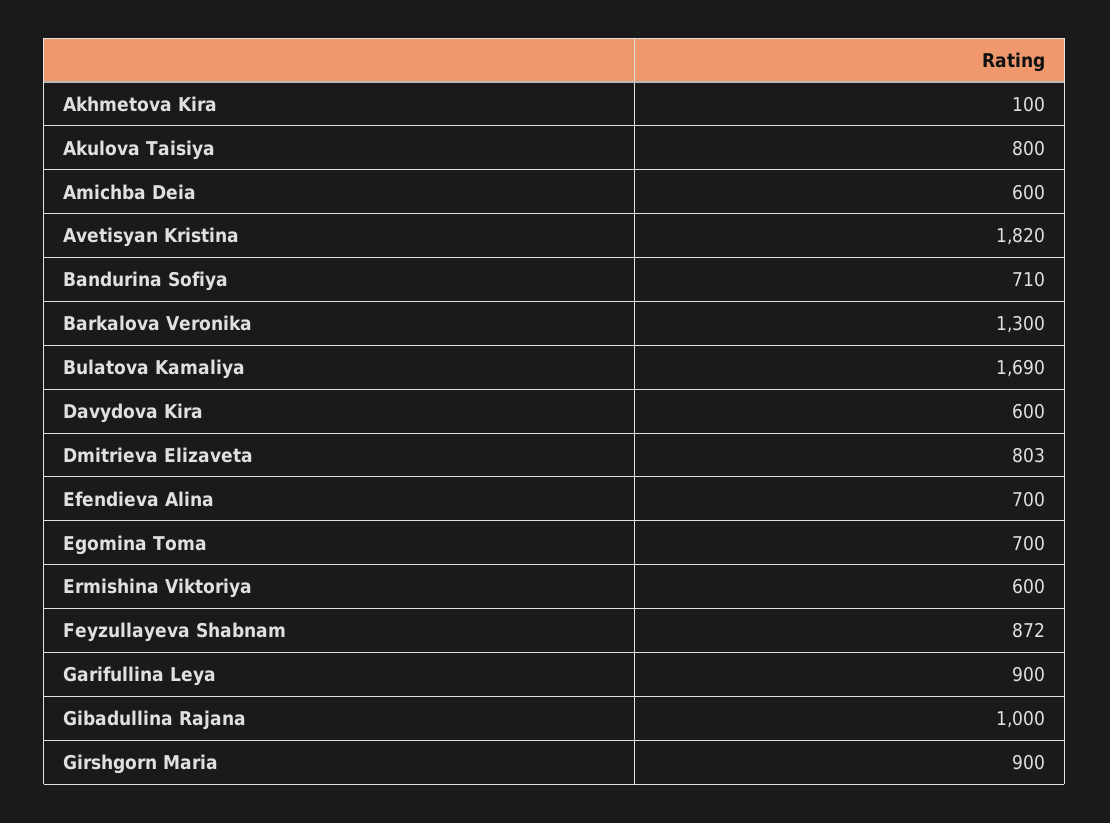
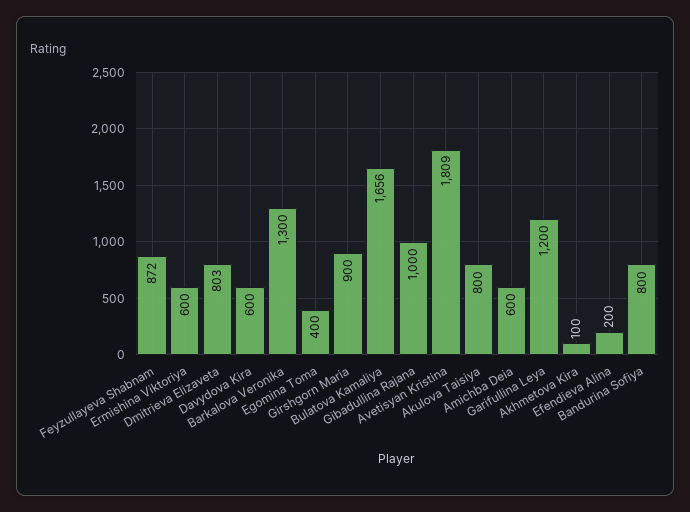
Avetisyan Kristina: 1820 -> 1809
Bandurina Sofiya: 710 -> 800
Bulatova Kamaliya: 1690 -> 1656
Efendieva Alina: 700 -> 200
Egomina Toma: 700 -> 400
Garifullina Leya: 900 -> 1200

